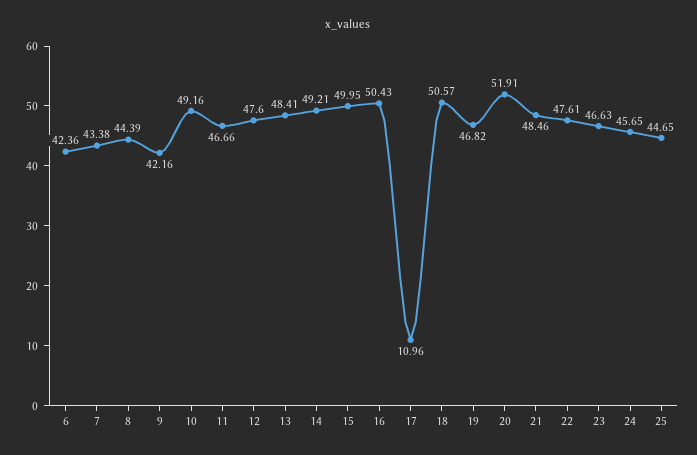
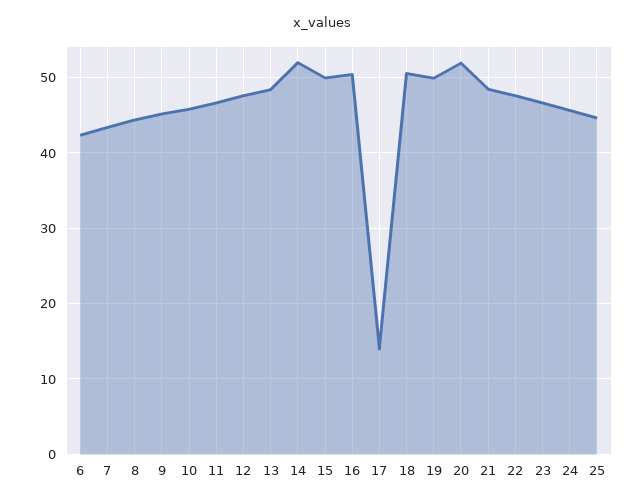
9: 42.16 -> 45
10: 49.16 -> 46
14: 49.21 -> 52
17: 10.96 -> 14
19: 46.82 -> 50

